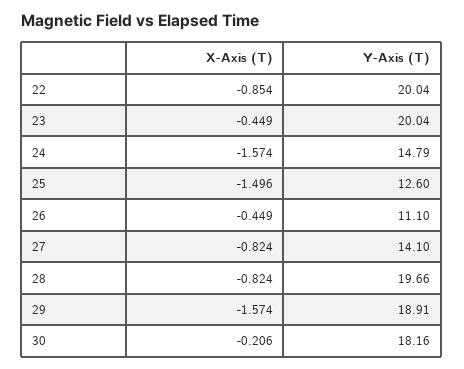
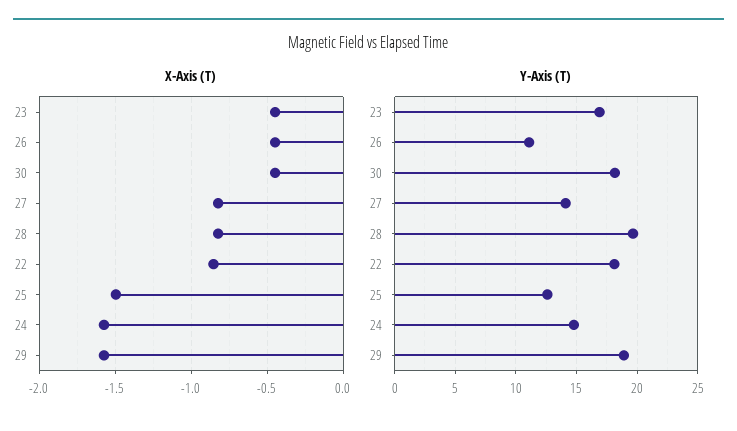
Y-Axis (T), 22: 20.04 -> 18
Y-Axis (T), 23: 20.04 -> 17
X-Axis (T), 30: -0.206 -> -0.45

